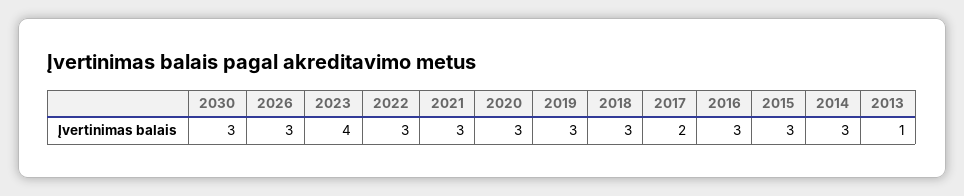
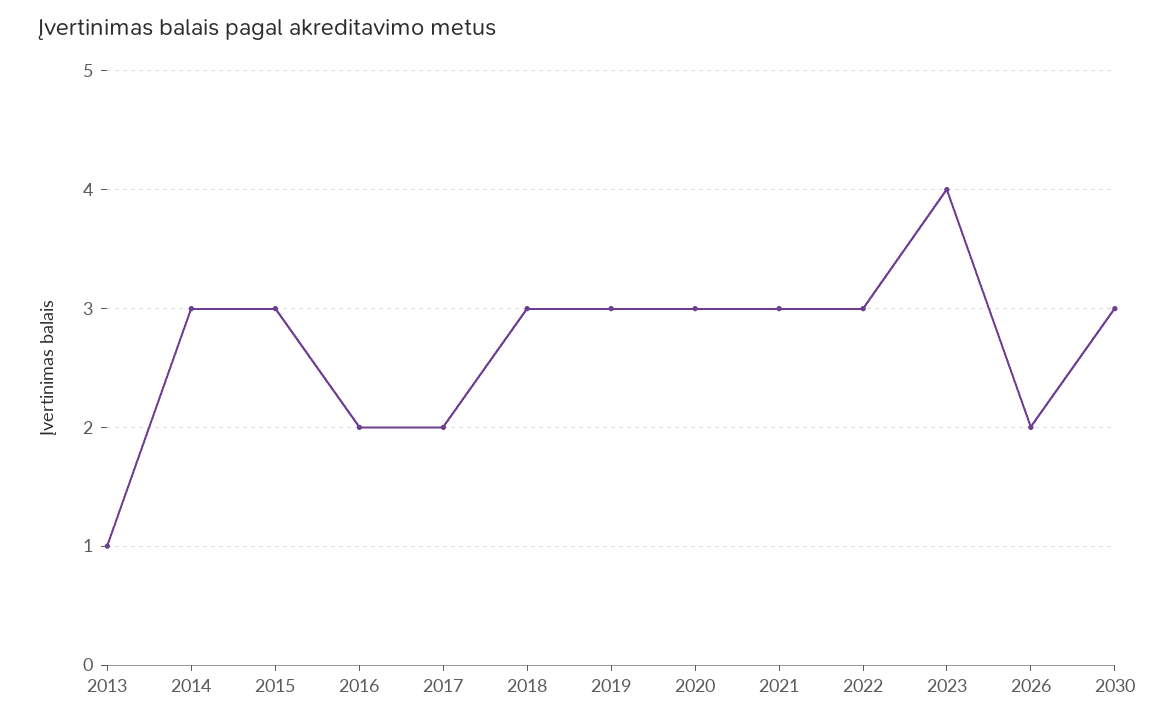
2026: 3 -> 2
2016: 3 -> 2

